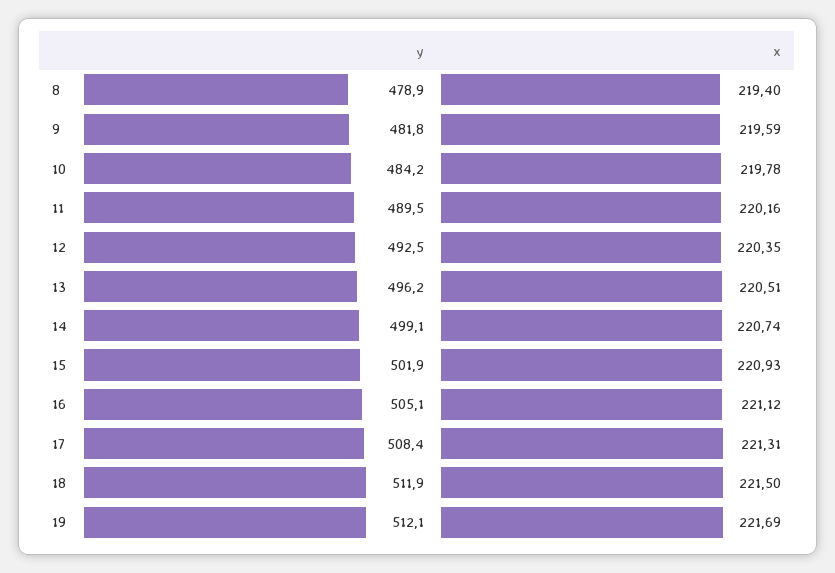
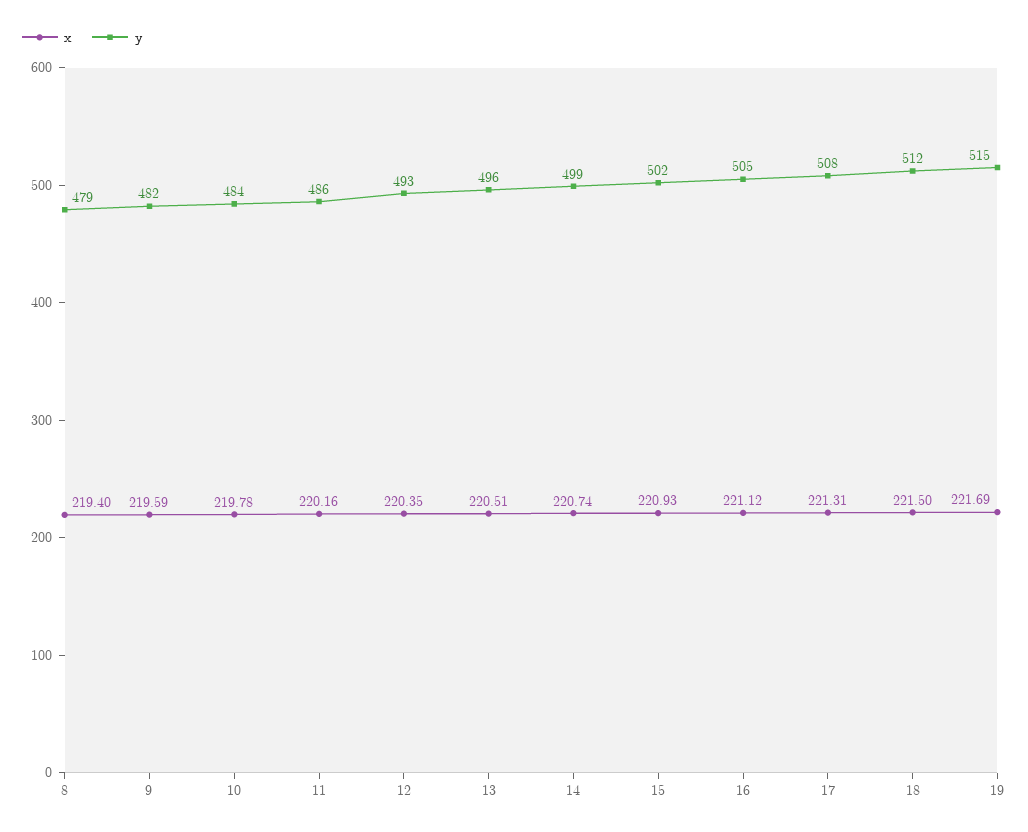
y, 11: 489.5 -> 486
y, 19: 512.1 -> 515

